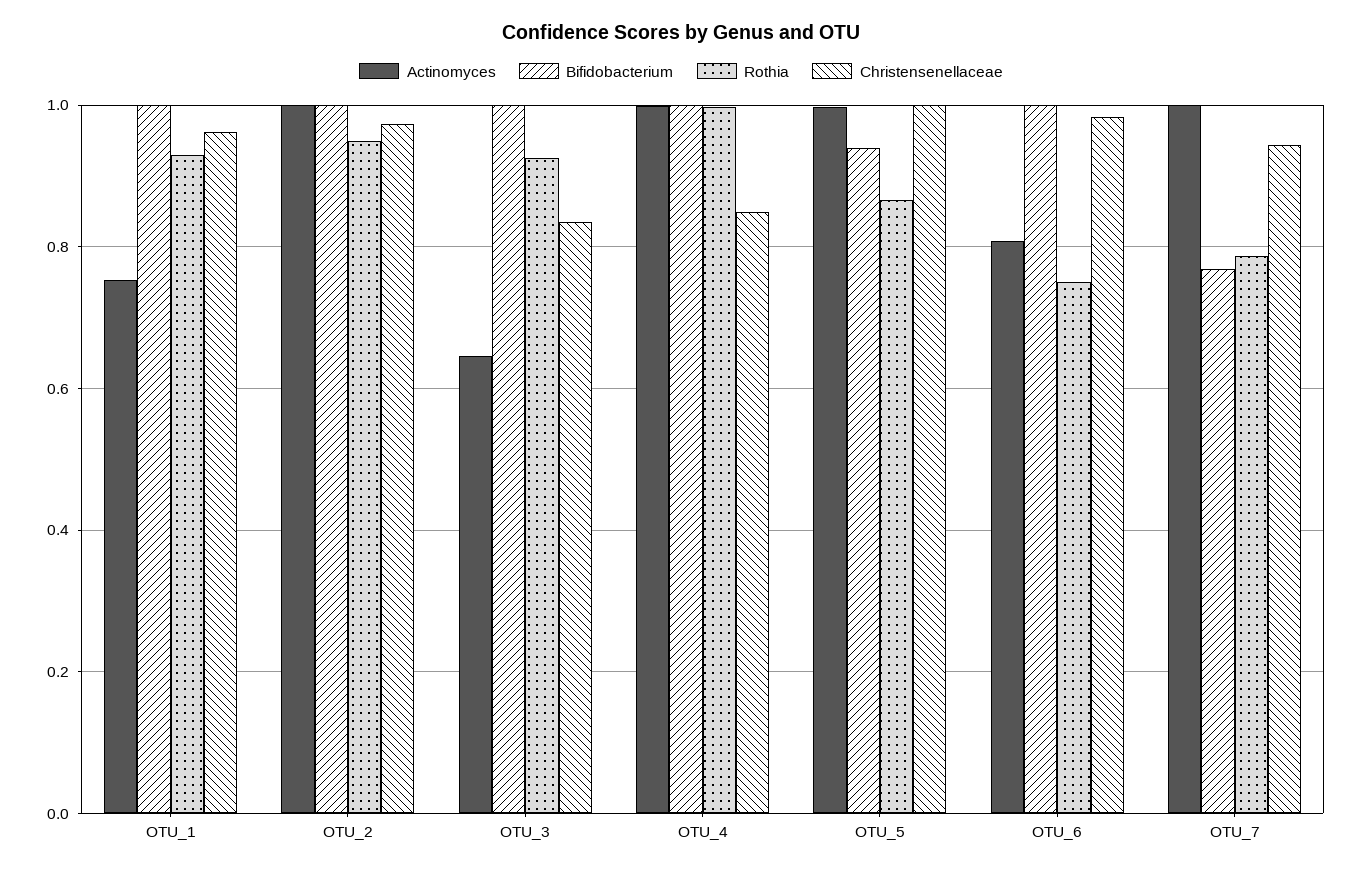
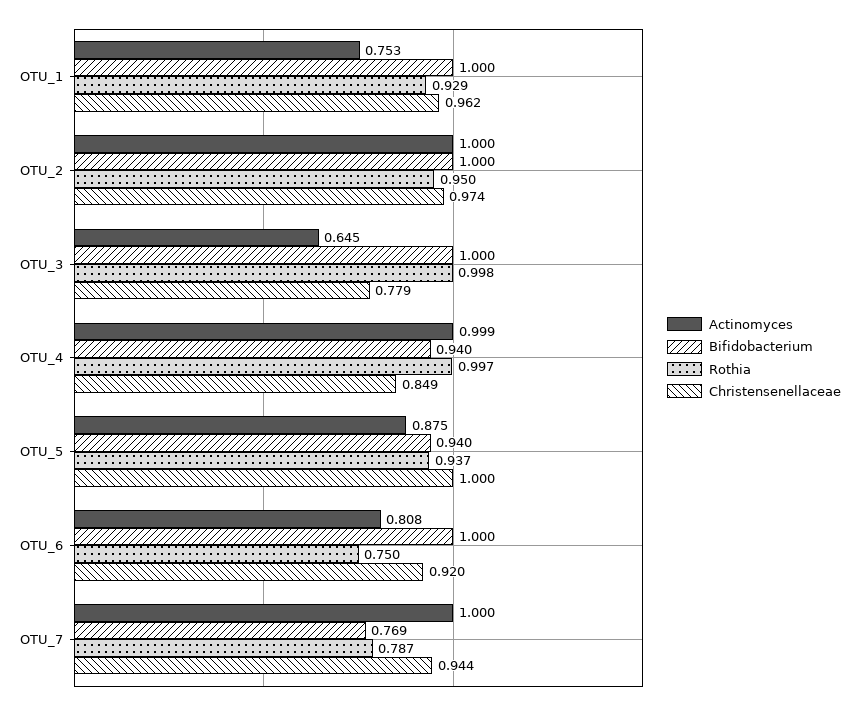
Rothia, OTU_3: 0.92 -> 0.998
Christensenellaceae, OTU_3: 0.84 -> 0.779
Bifidobacterium, OTU_4: 1 -> 0.94
Actinomyces, OTU_5: 1 -> 0.875
Rothia, OTU_5: 0.86 -> 0.937
Christensenellaceae, OTU_6: 0.98 -> 0.92

